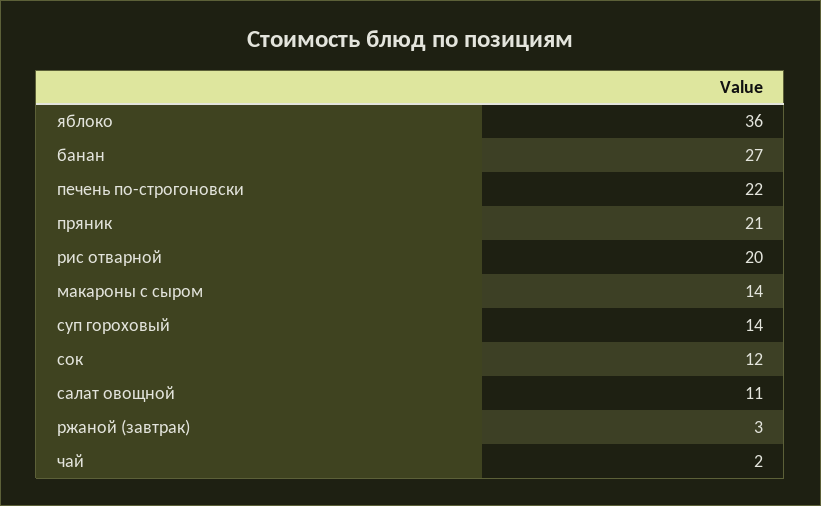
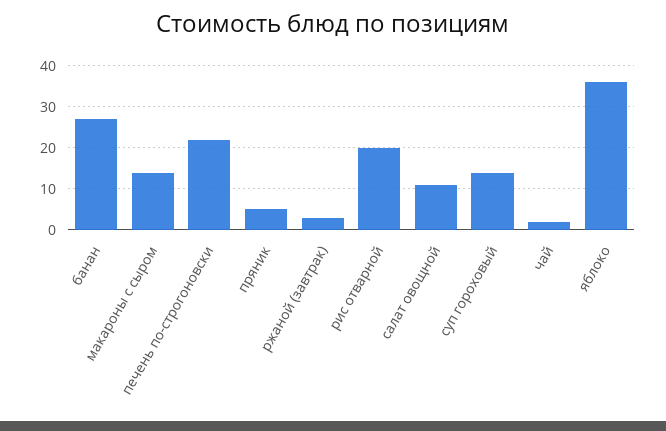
пряник: 21 -> 5
сок: 12 -> none

